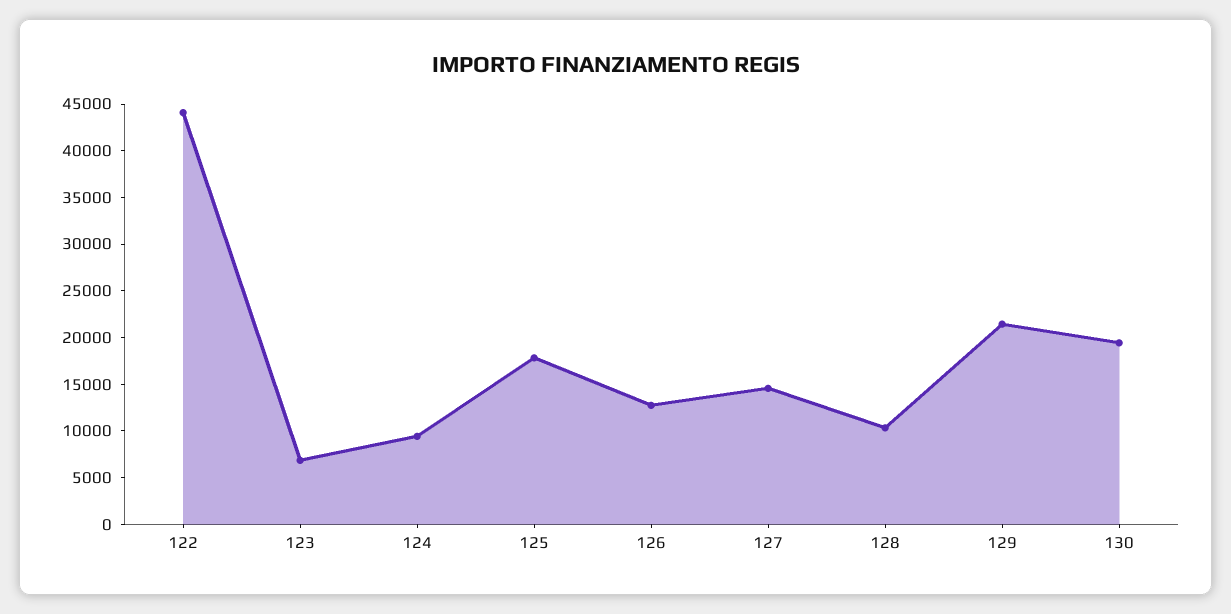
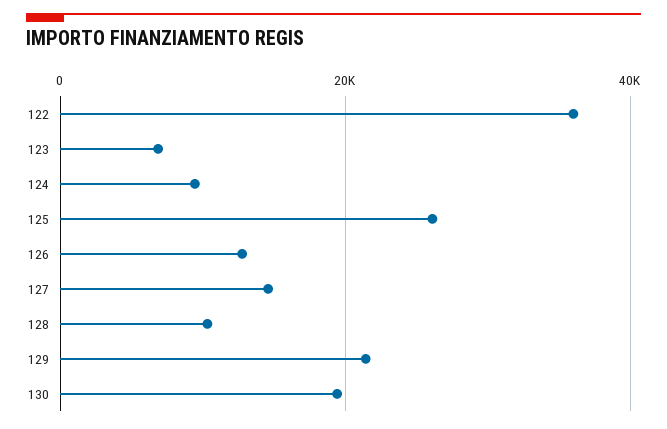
122: 44000 -> 36000
125: 18000 -> 26000

